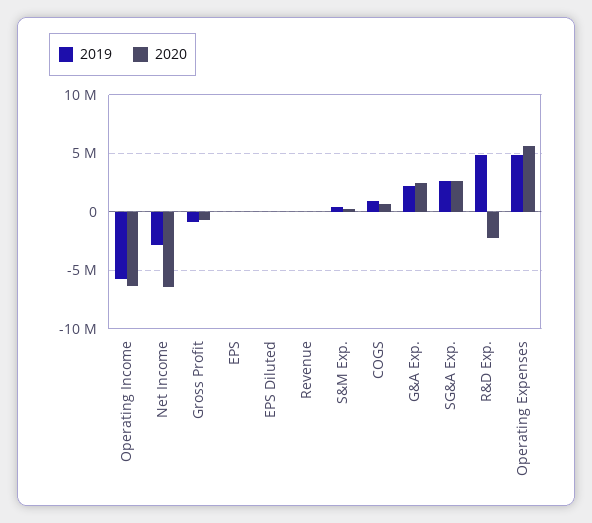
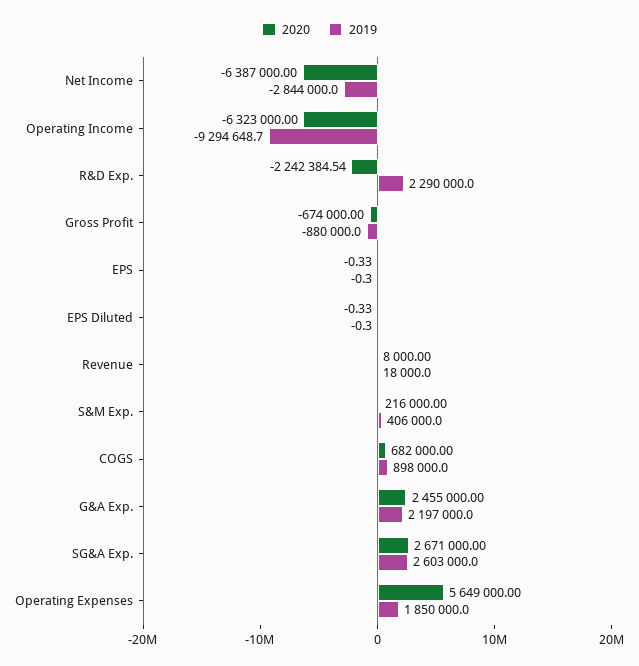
2019, Operating Income: -6000000 -> -9294648.7
2019, R&D Exp.: 5000000 -> 2290000
2019, Operating Expenses: 5000000 -> 1850000

